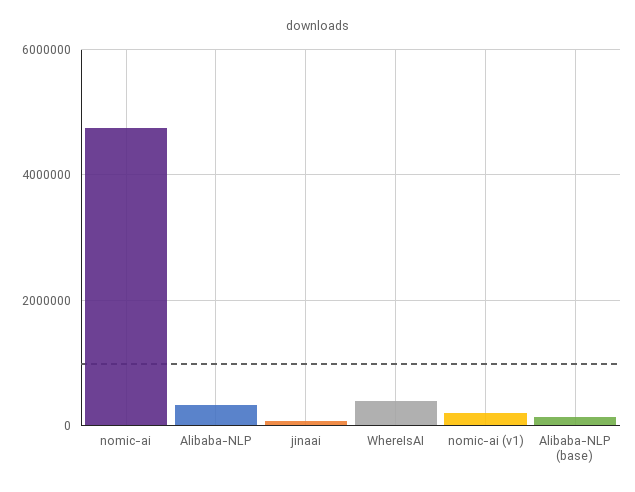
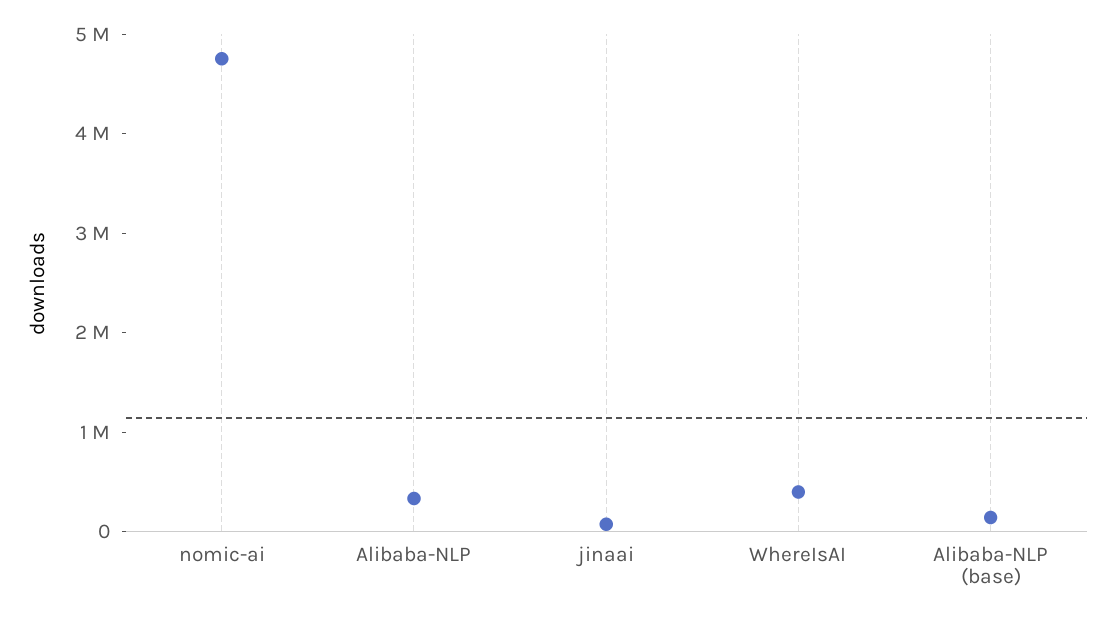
nomic-ai (v1): 200000 -> none

